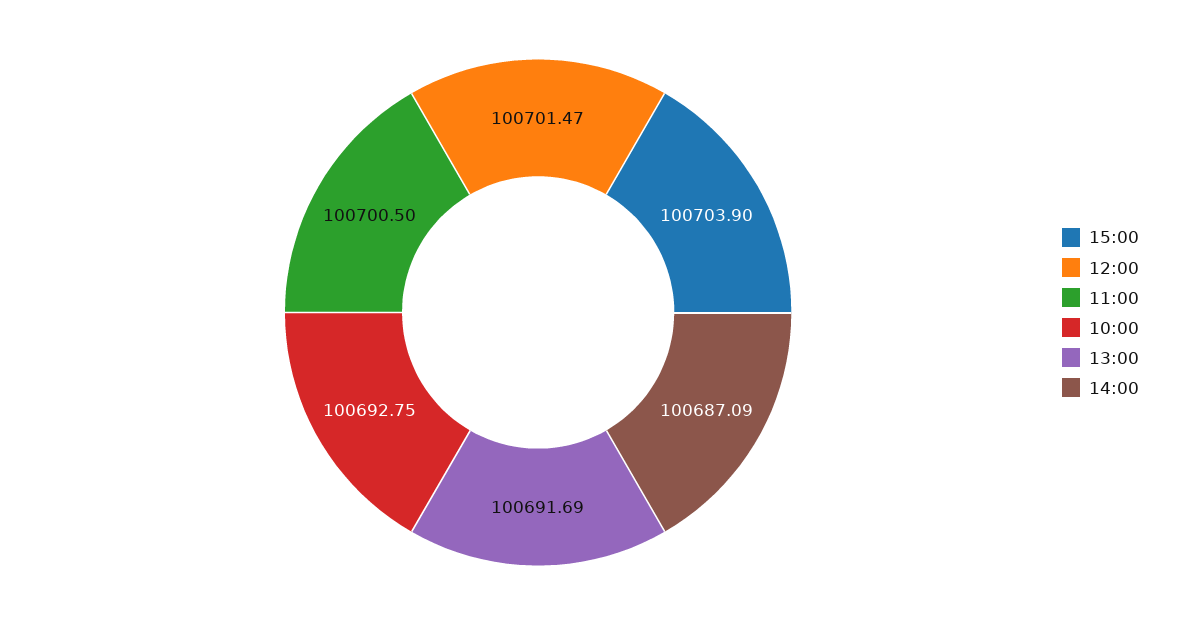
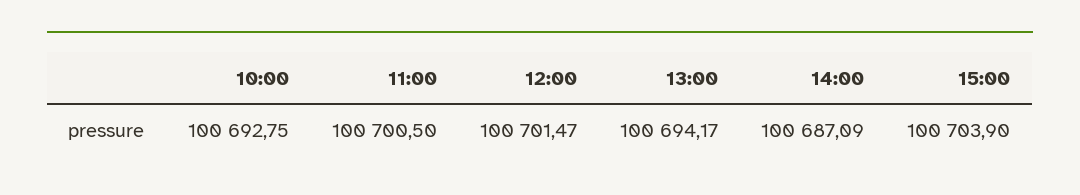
13:00: 100691.69 -> 100694.17

